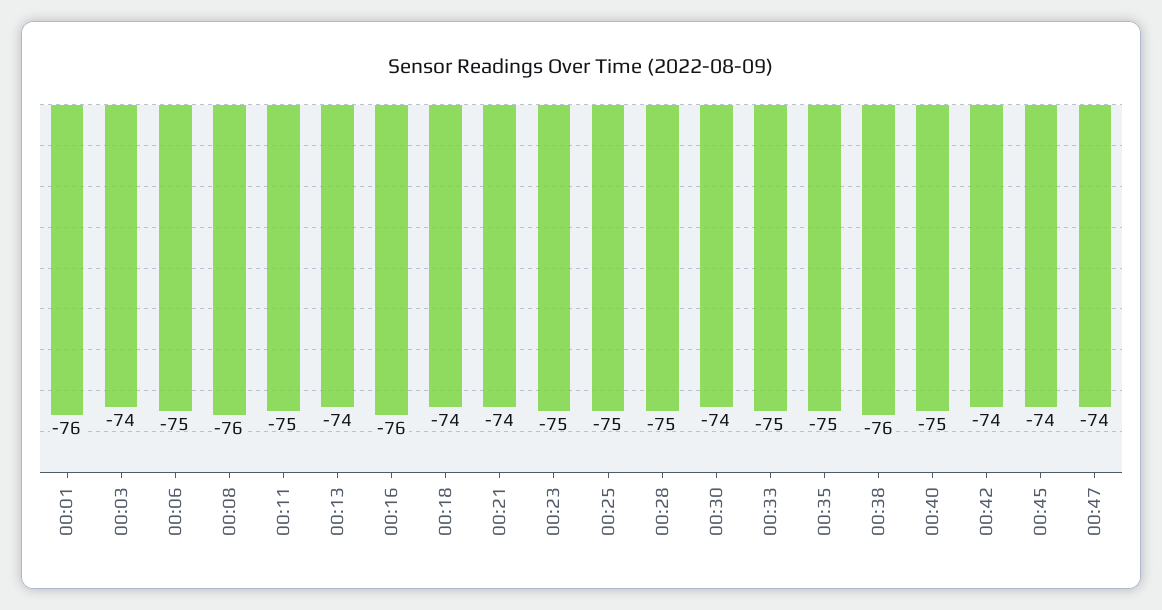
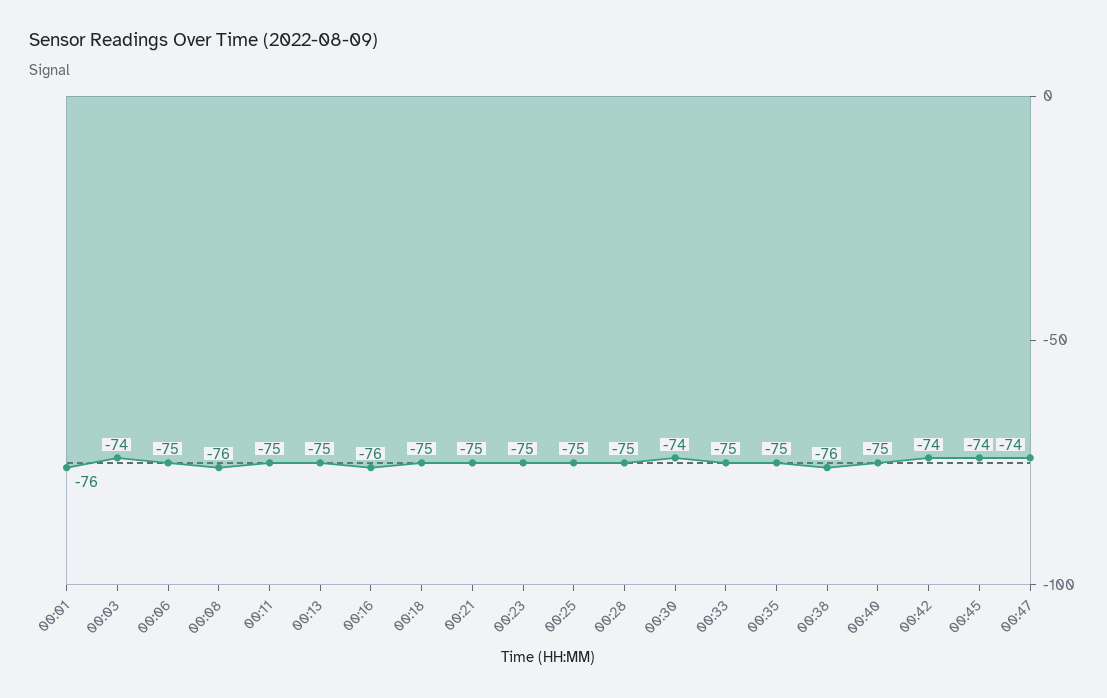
00:13: -74 -> -75
00:18: -74 -> -75
00:21: -74 -> -75

